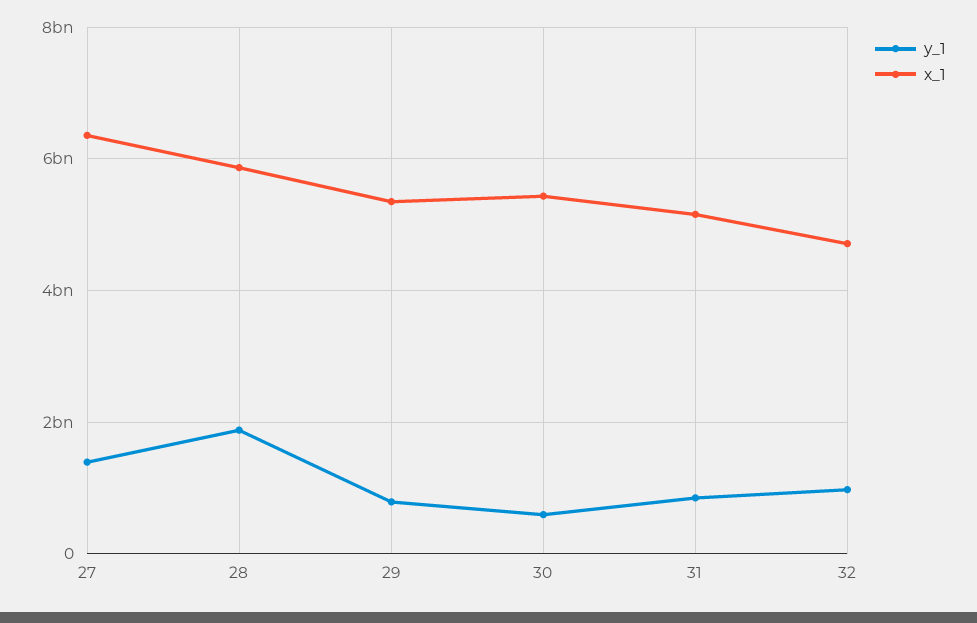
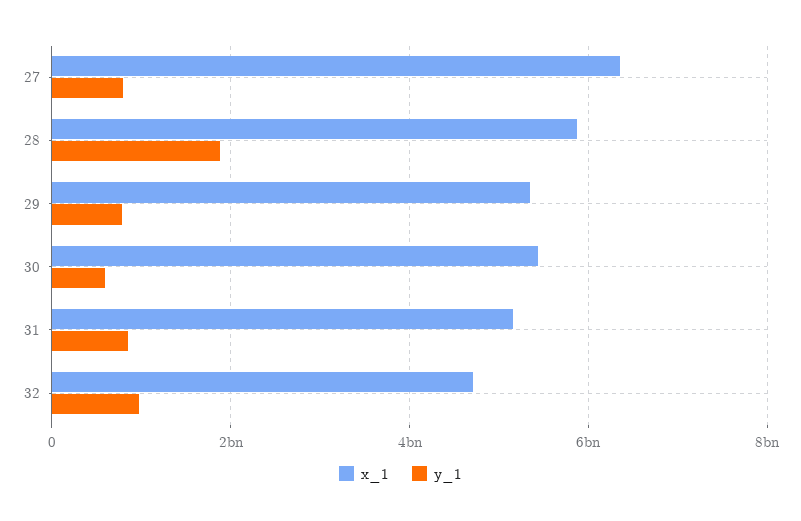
y_1, 27: 1400000000 -> 800000000

